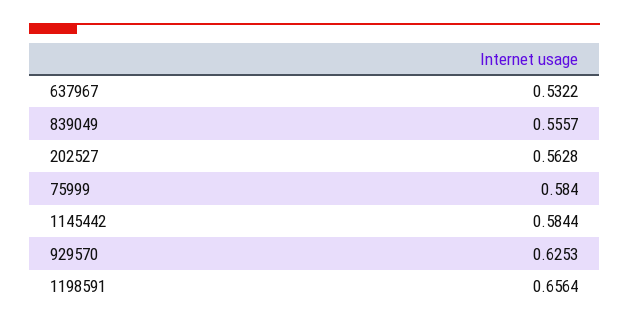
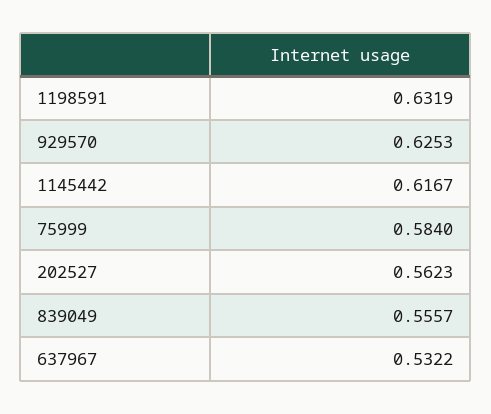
202527: 0.5628 -> 0.5623
1145442: 0.5844 -> 0.6167
1198591: 0.6564 -> 0.6319

